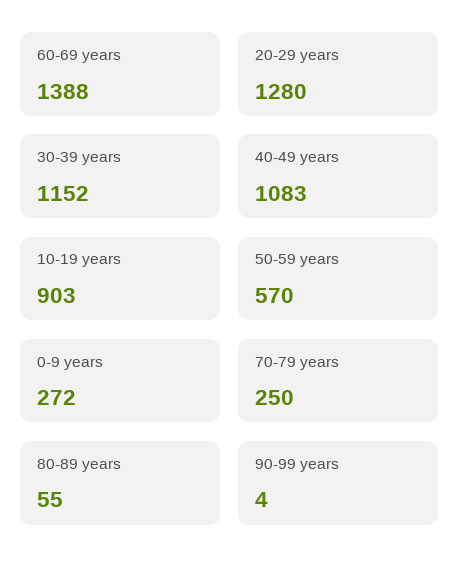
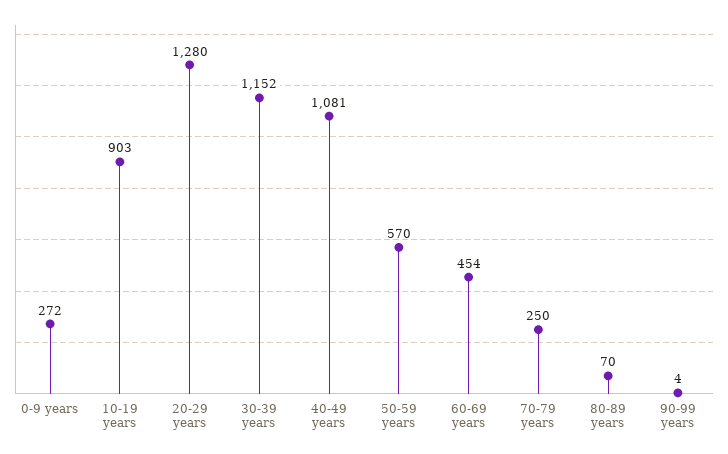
60-69 years: 1388 -> 454
40-49 years: 1083 -> 1081
80-89 years: 55 -> 70

